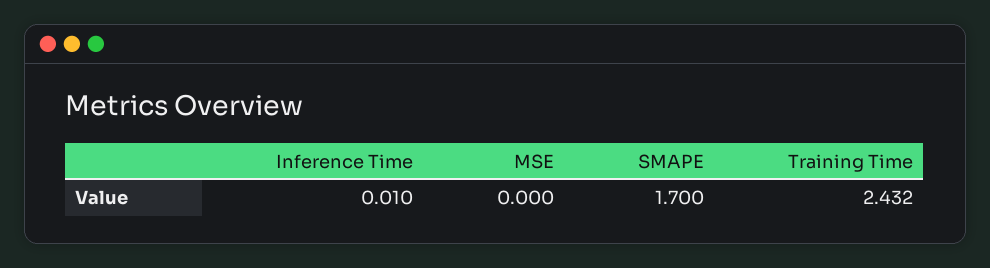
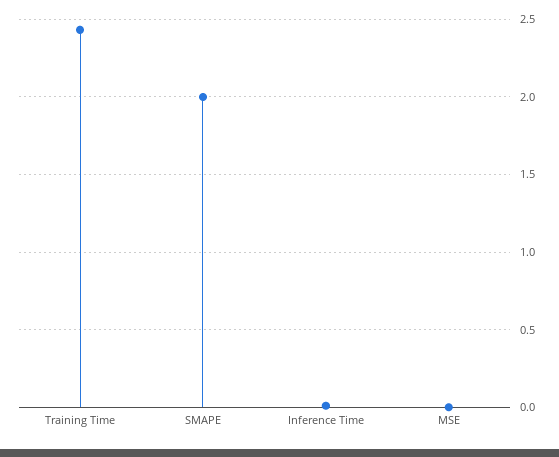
SMAPE: 1.7 -> 2

